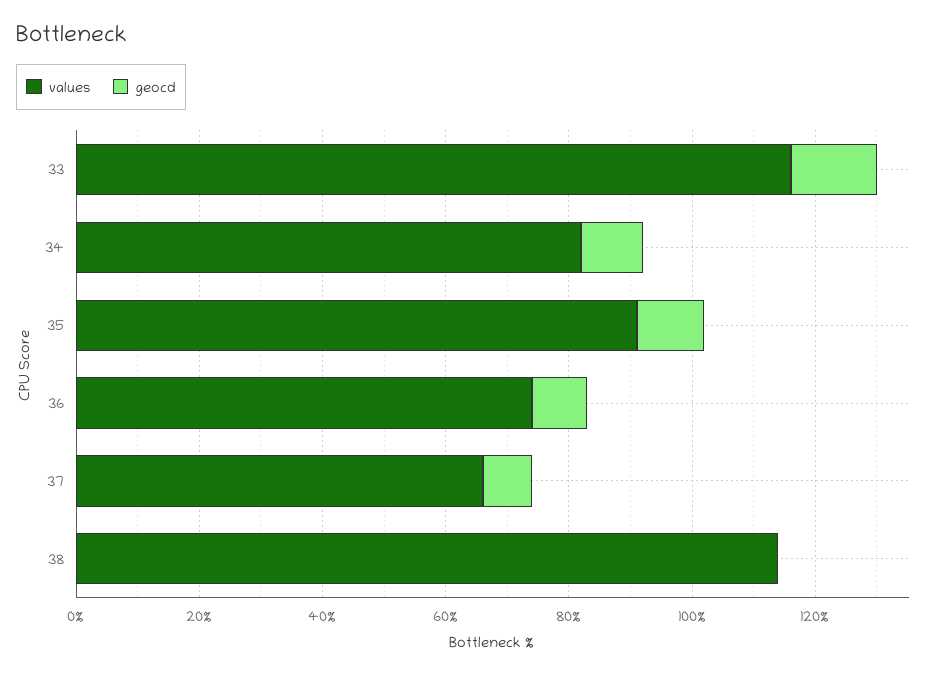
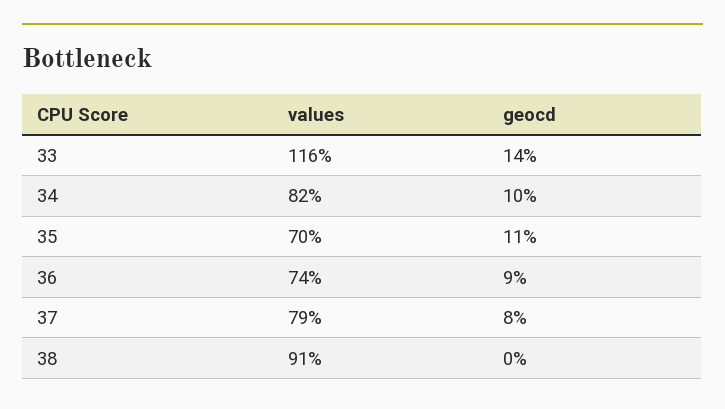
values, 35: 90 -> 70
values, 37: 65 -> 79
values, 38: 115 -> 91

